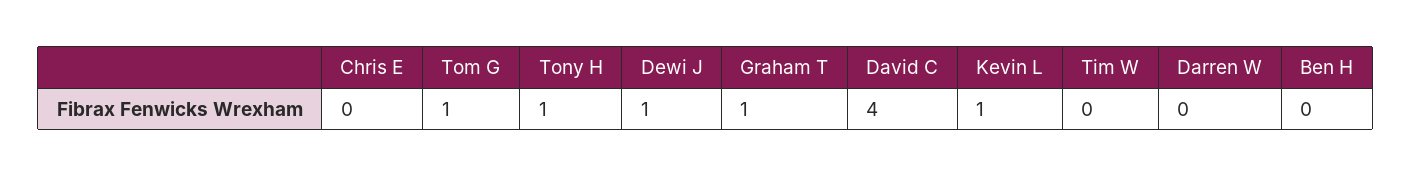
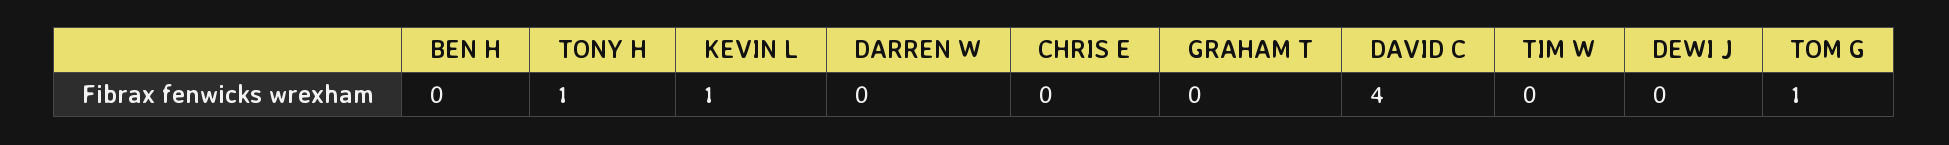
Dewi J: 1 -> 0
Graham T: 1 -> 0

